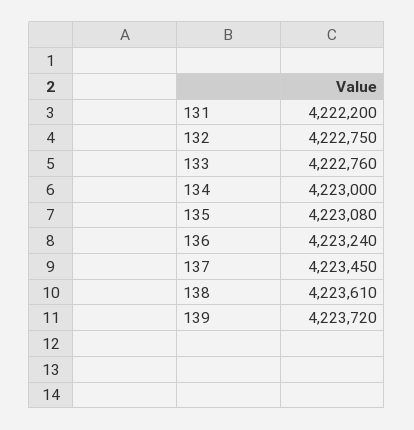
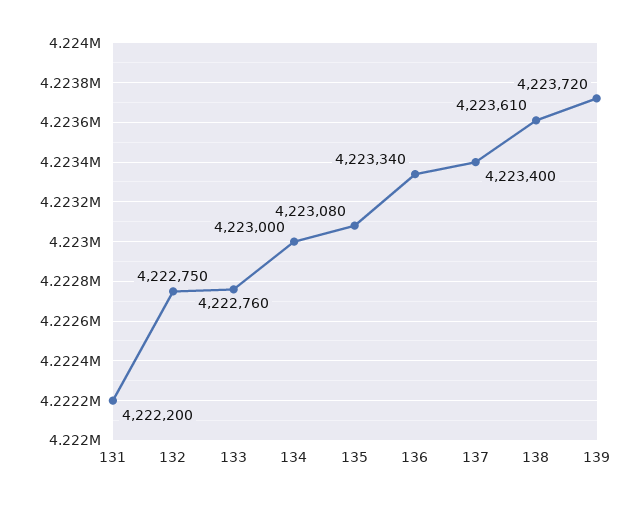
136: 4223240 -> 4223340
137: 4223450 -> 4223400

